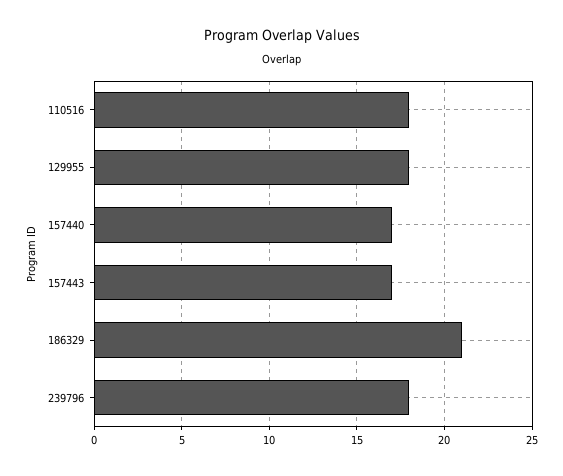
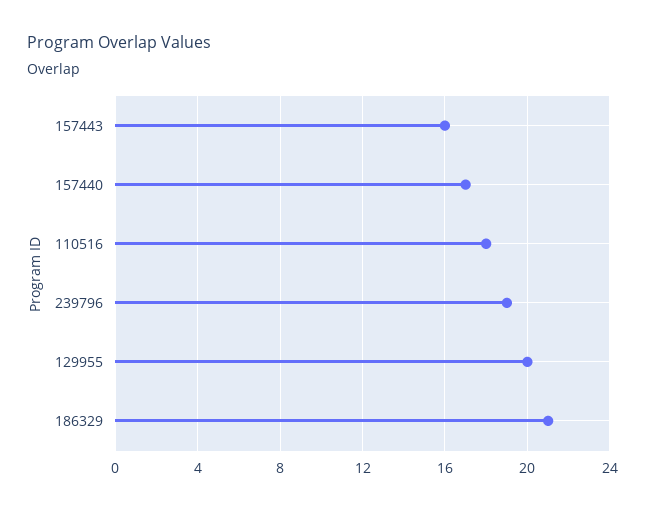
129955: 18 -> 20
157443: 17 -> 16
239796: 18 -> 19

